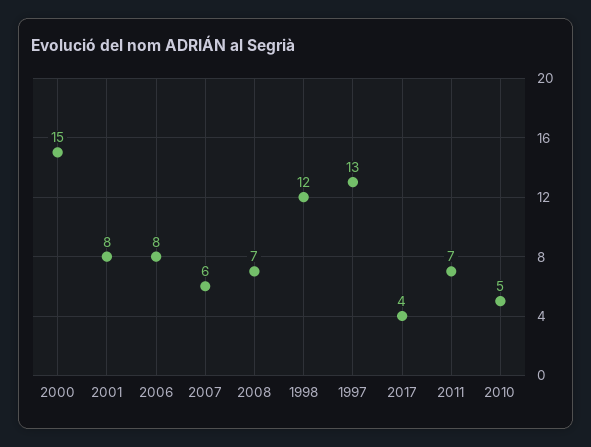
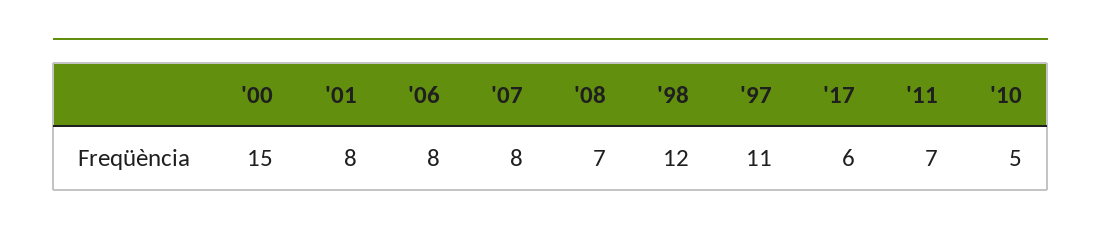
2007: 6 -> 8
1997: 13 -> 11
2017: 4 -> 6

